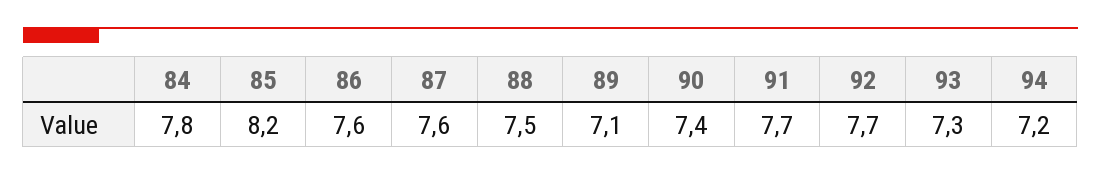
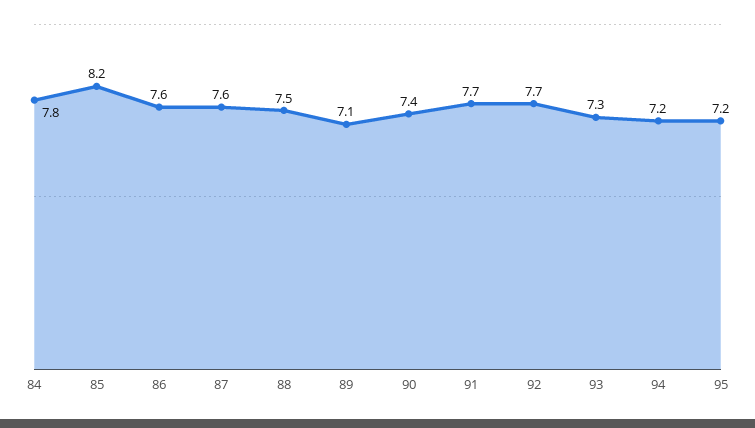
95: none -> 7.2

